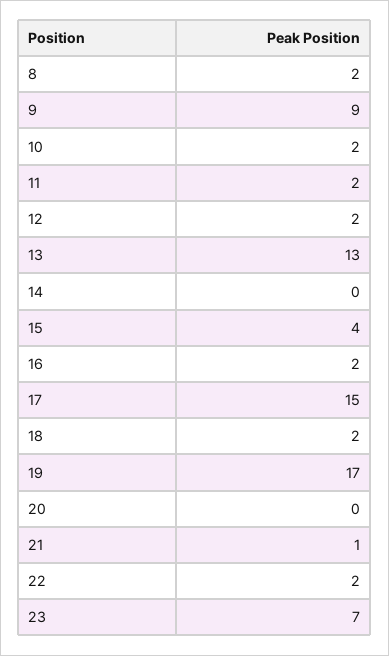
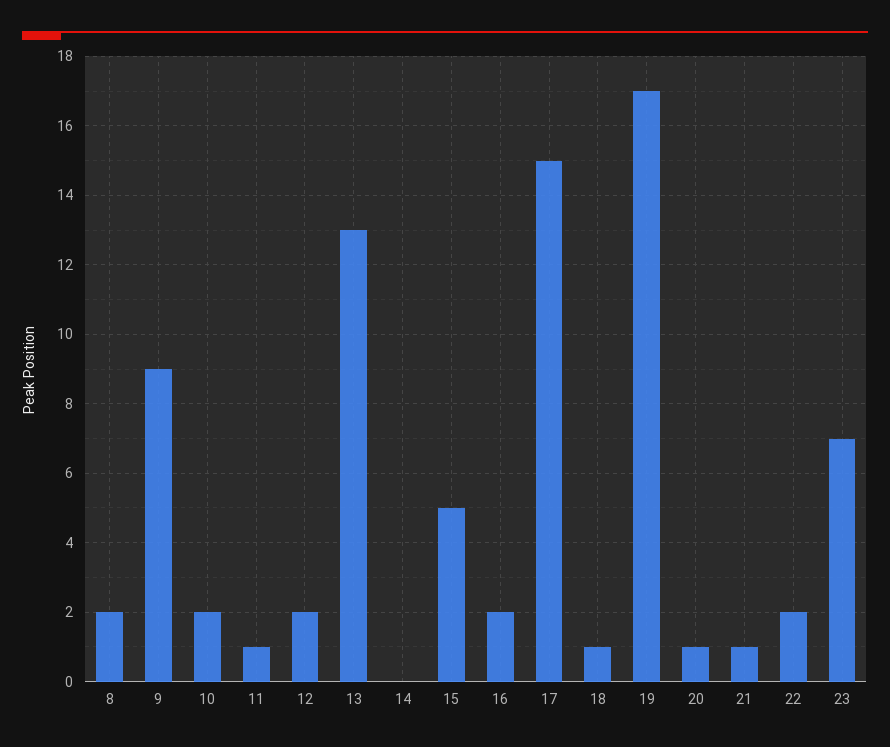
11: 2 -> 1
15: 4 -> 5
18: 2 -> 1
20: 0 -> 1

